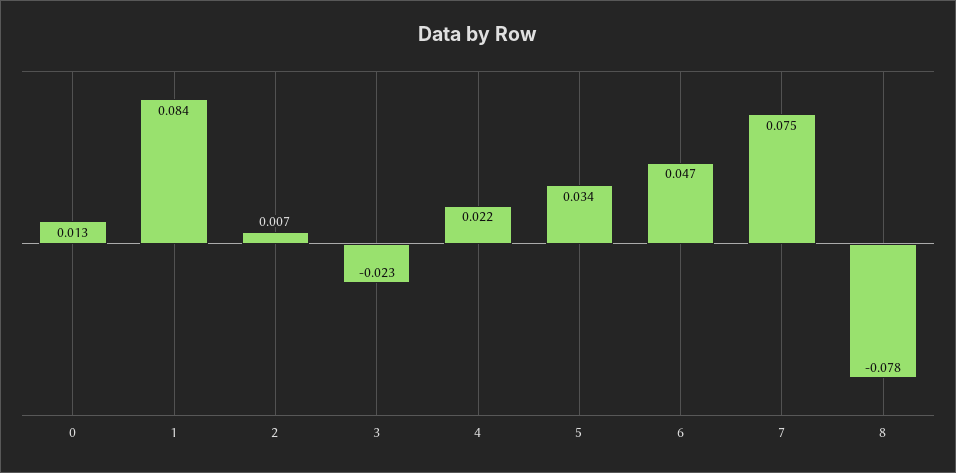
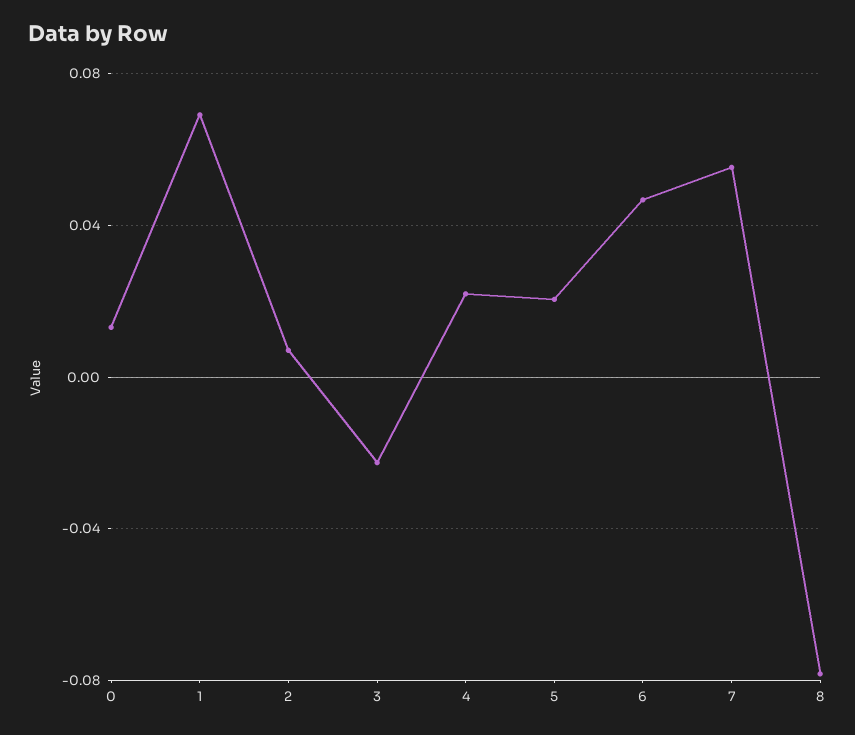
1: 0.084 -> 0.07
5: 0.034 -> 0.02
7: 0.075 -> 0.055

